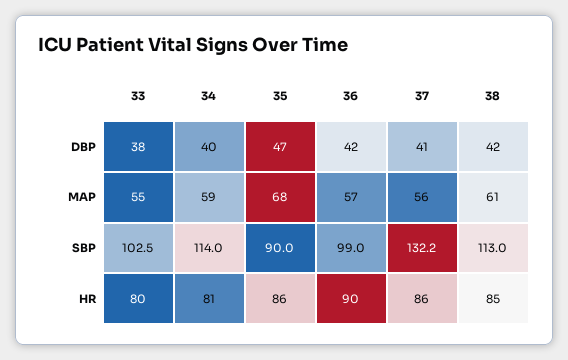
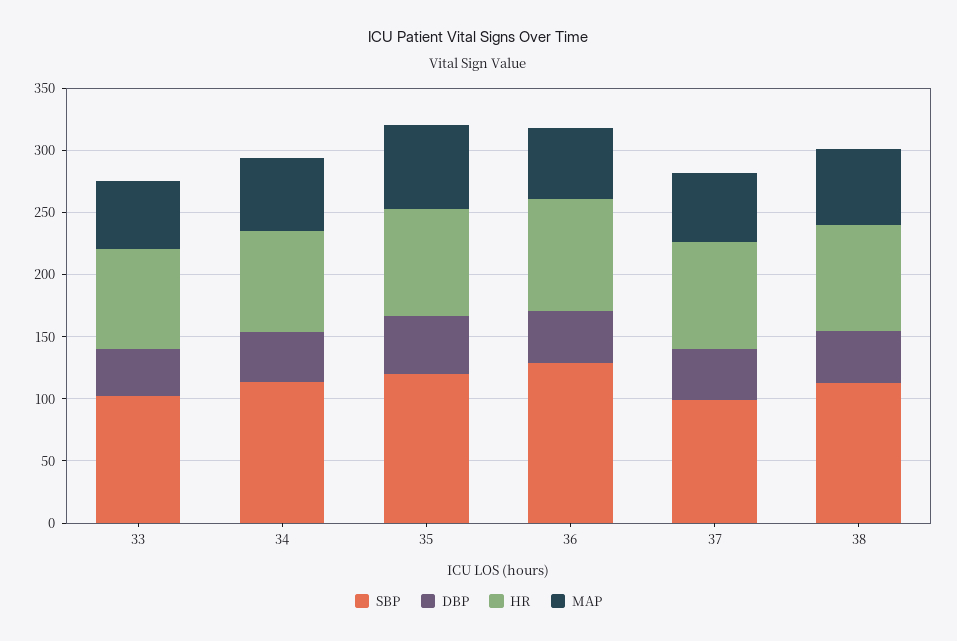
SBP, 35: 90 -> 120
SBP, 36: 99 -> 130
SBP, 37: 132.2 -> 100

